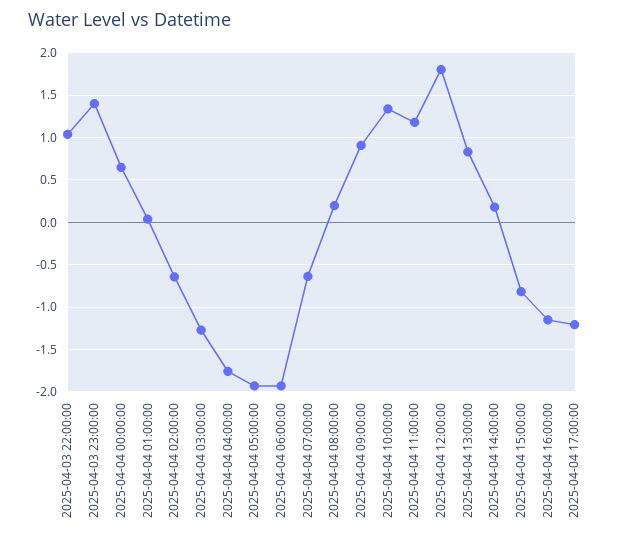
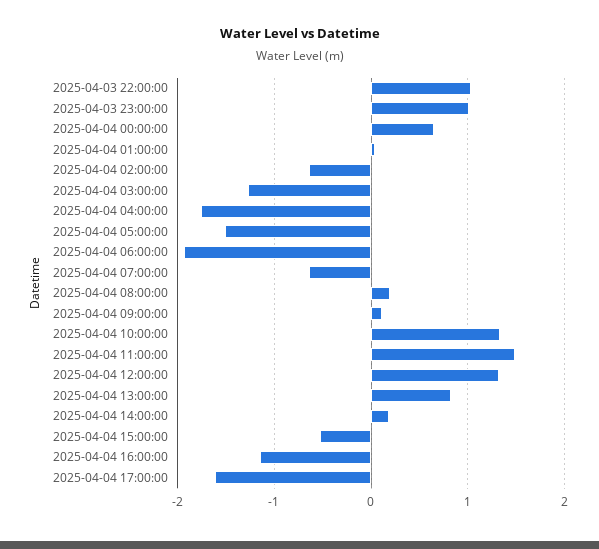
2025-04-03 23:00:00: 1.4 -> 1
2025-04-04 05:00:00: -1.9 -> -1.5
2025-04-04 09:00:00: 0.9 -> 0.1
2025-04-04 11:00:00: 1.2 -> 1.5
2025-04-04 12:00:00: 1.8 -> 1.3
2025-04-04 15:00:00: -0.8 -> -0.5
2025-04-04 17:00:00: -1.2 -> -1.6

